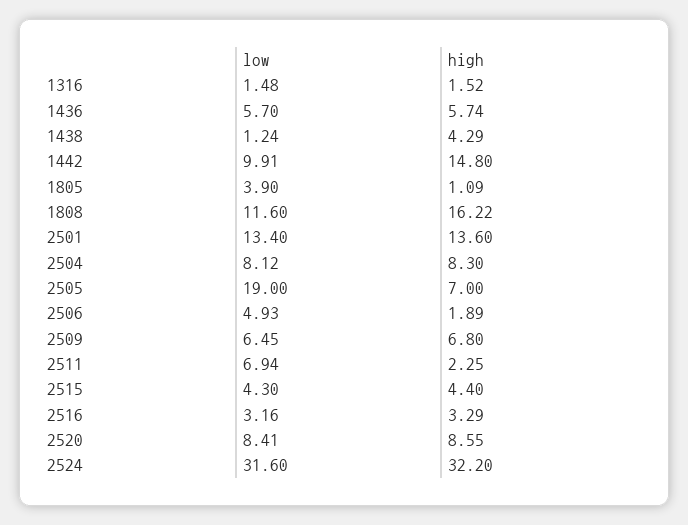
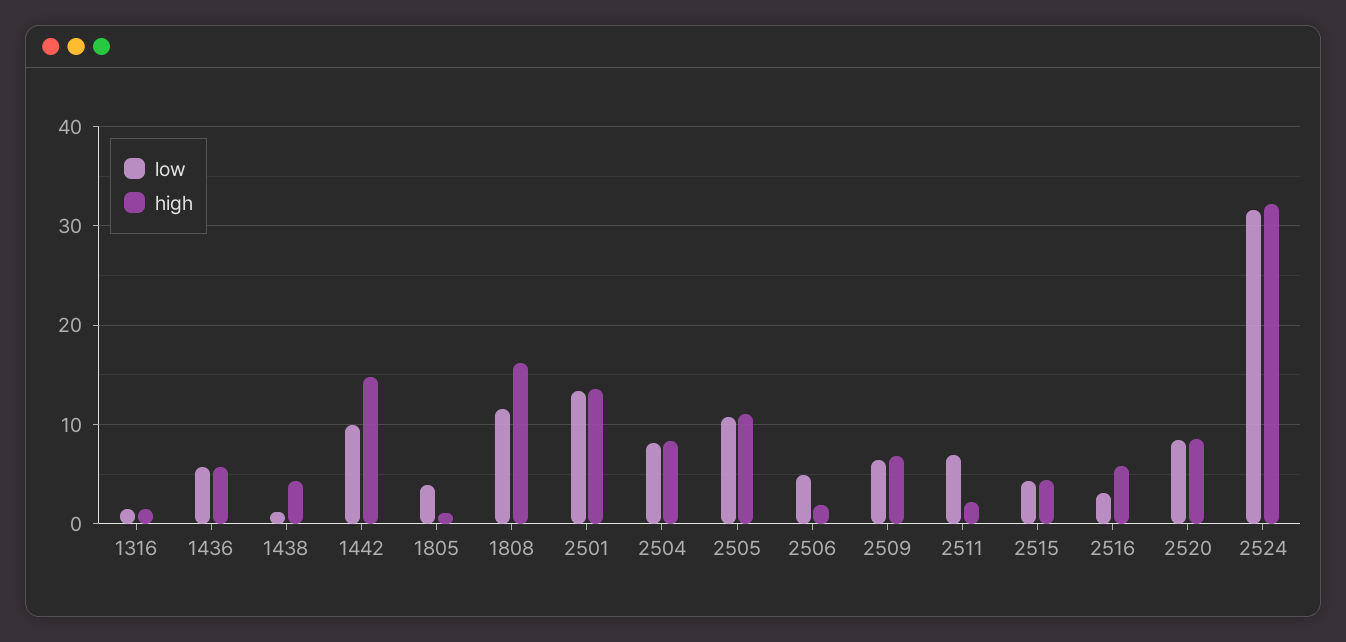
low, 2505: 19 -> 11
high, 2505: 7 -> 11
high, 2516: 3.29 -> 6

